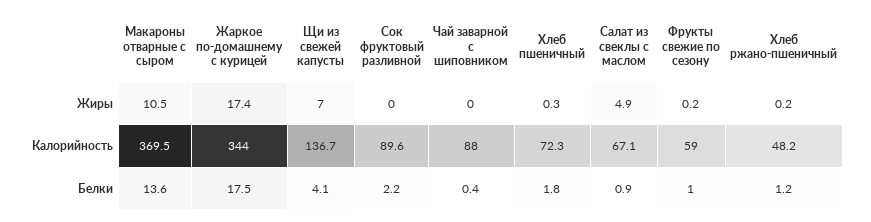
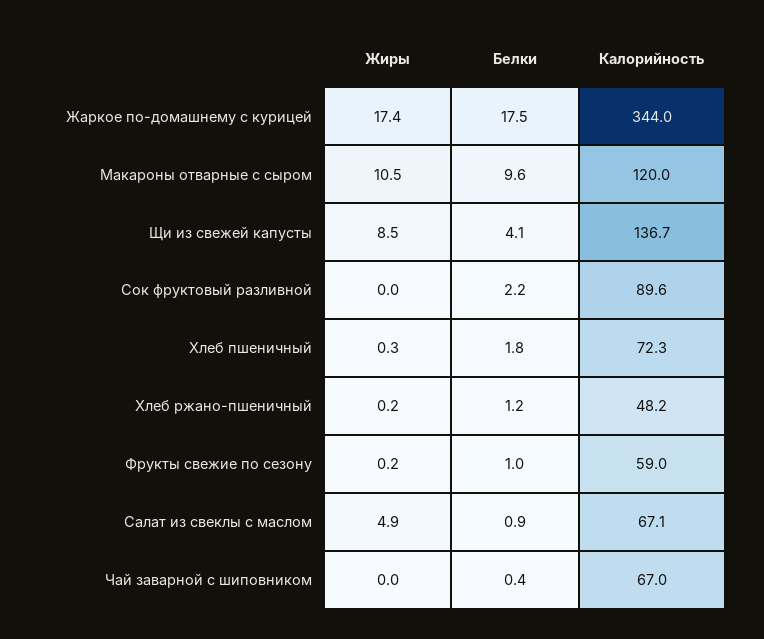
Щи из свежей капусты, Жиры: 7 -> 8.5
Макароны отварные с сыром, Калорийность: 369.5 -> 120
Чай заварной с шиповником, Калорийность: 88 -> 67
Макароны отварные с сыром, Белки: 13.6 -> 9.6

